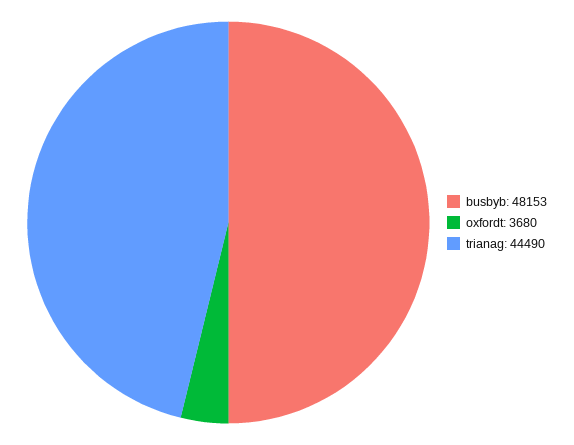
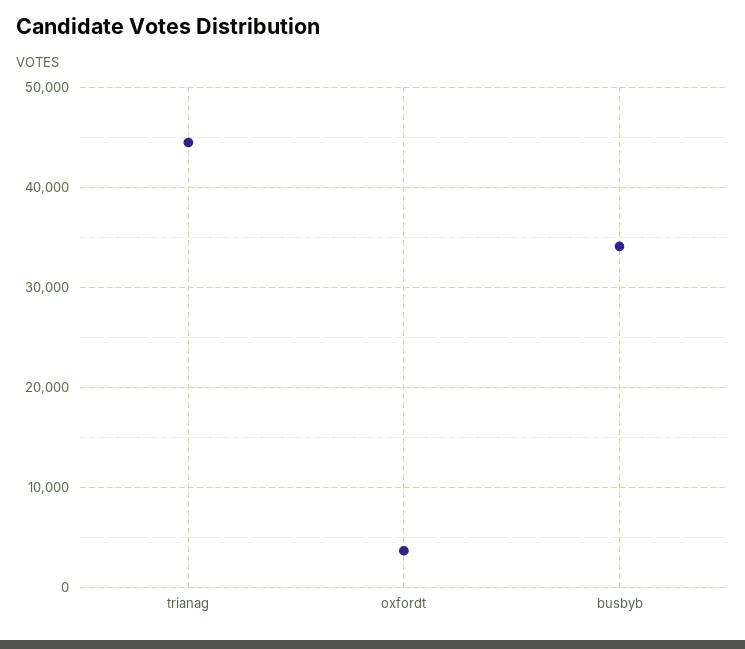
busbyb: 48153 -> 34000

